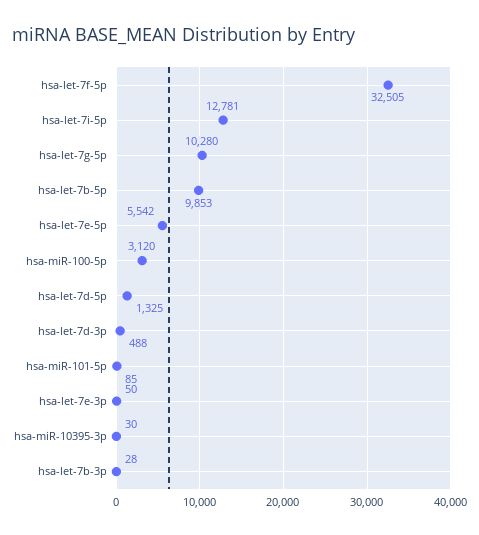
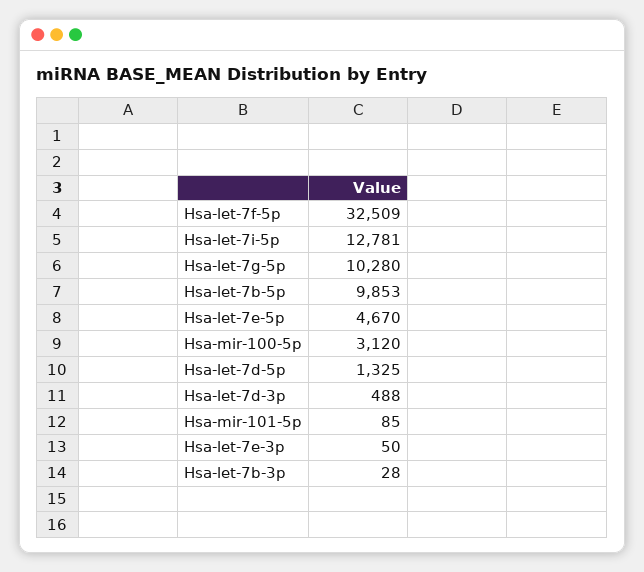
hsa-let-7f-5p: 32505 -> 32509
hsa-let-7e-5p: 5542 -> 4670
hsa-miR-10395-3p: 30 -> none

